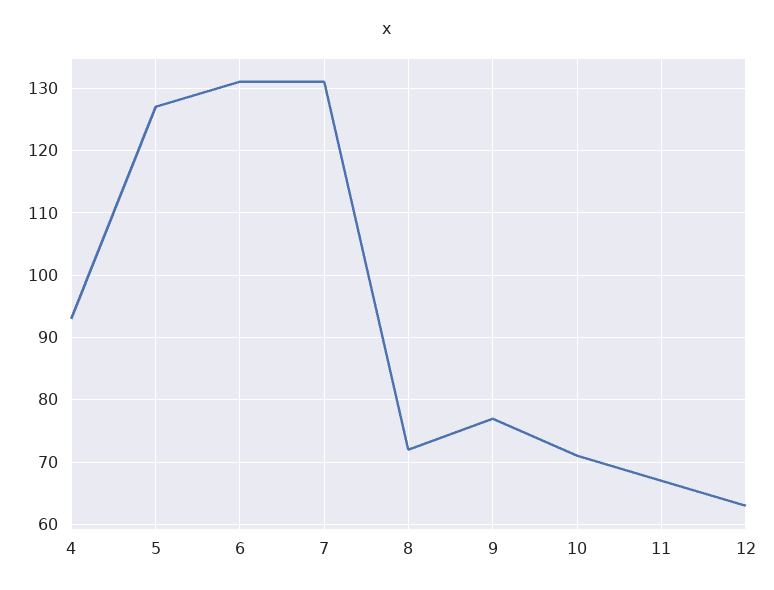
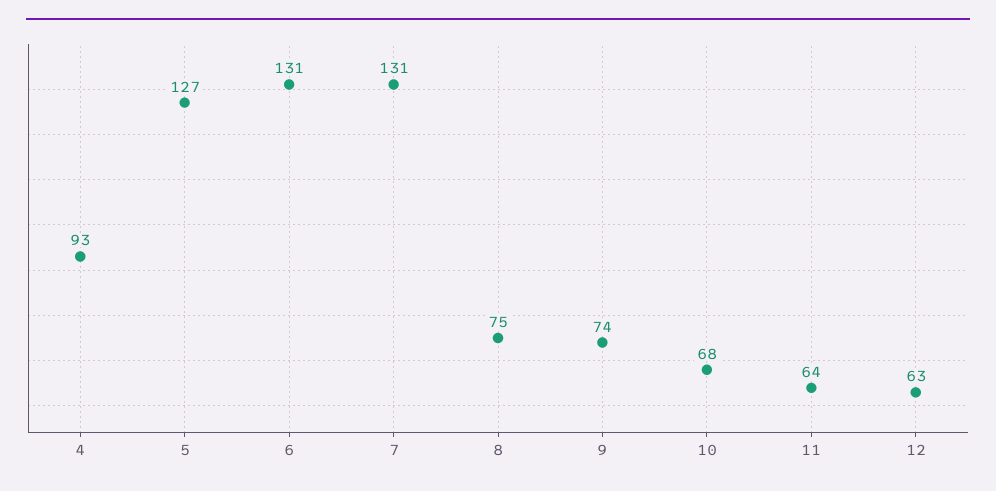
8: 72 -> 75
9: 77 -> 74
10: 71 -> 68
11: 67 -> 64

